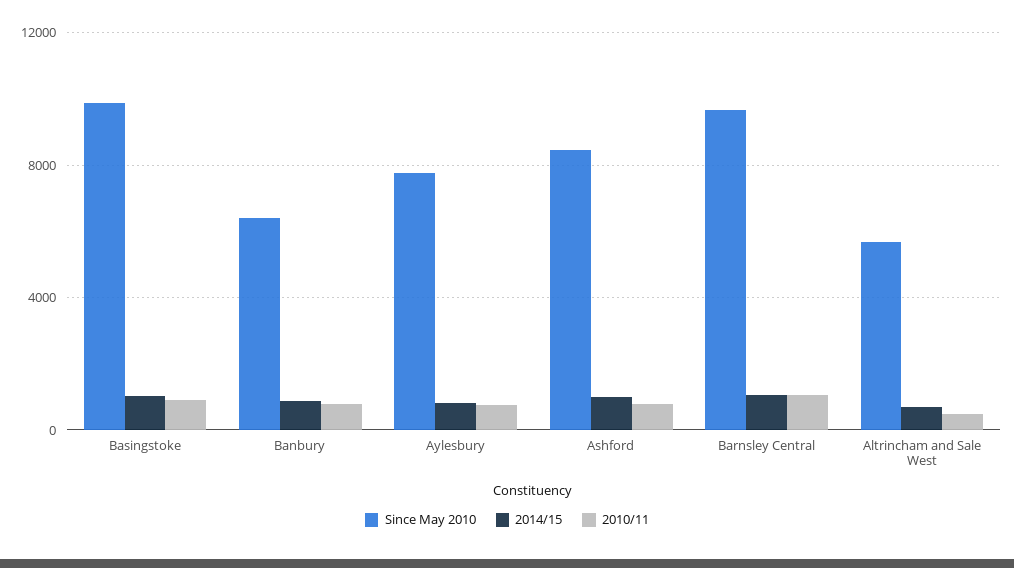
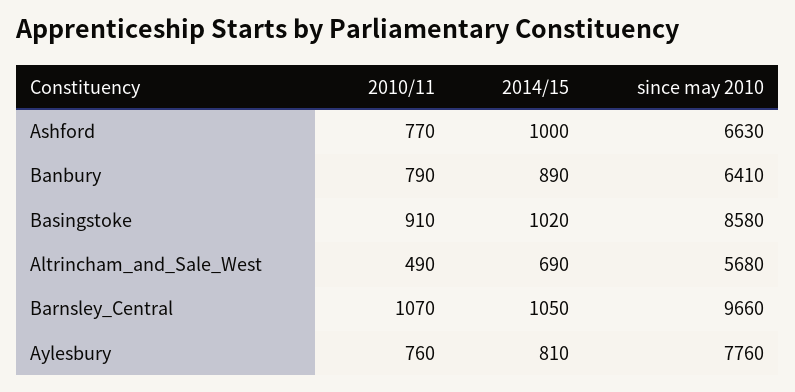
Since May 2010, Basingstoke: 10000 -> 8580
Since May 2010, Ashford: 8500 -> 6630

